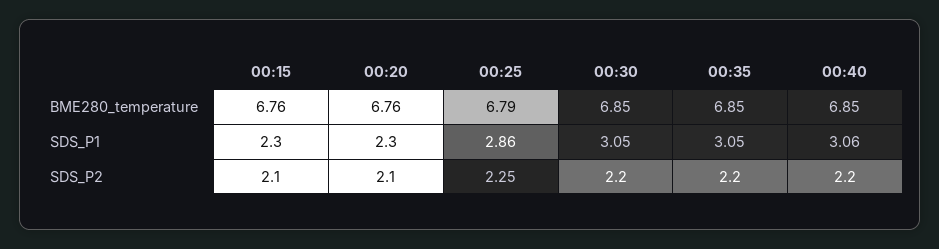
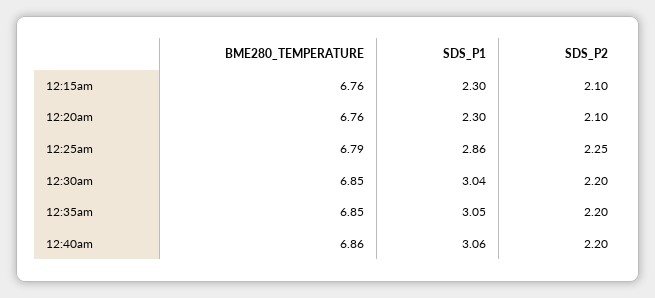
00:40, BME280_temperature: 6.85 -> 6.86
00:30, SDS_P1: 3.05 -> 3.04

